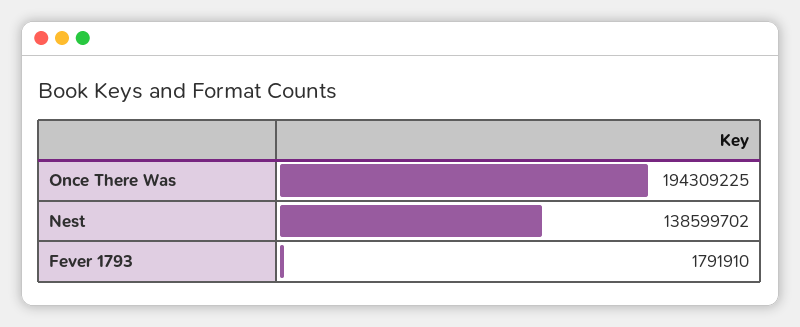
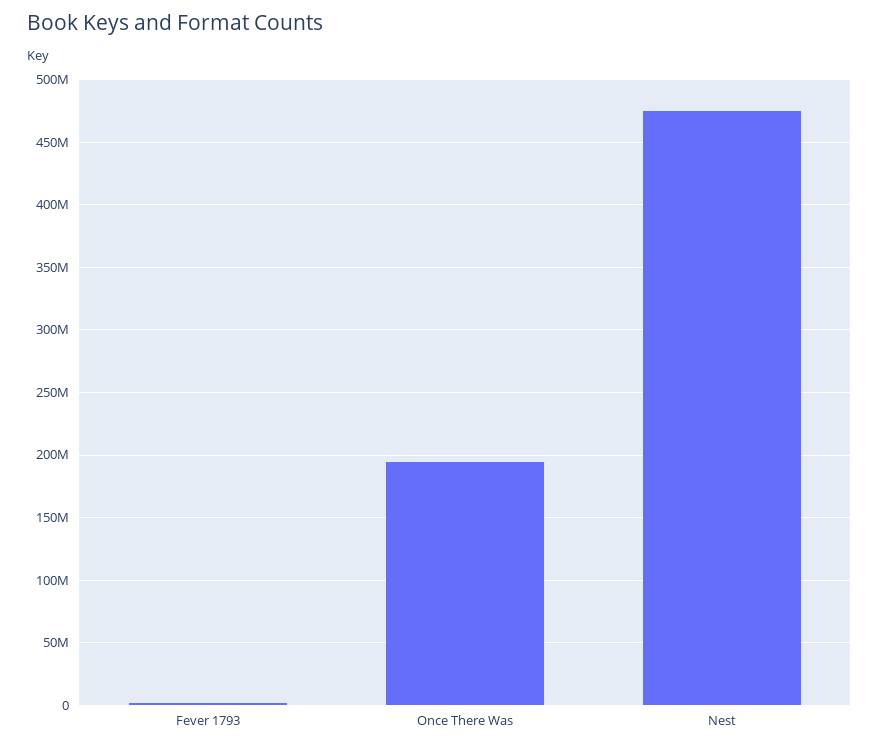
Nest: 138599702 -> 475000000

